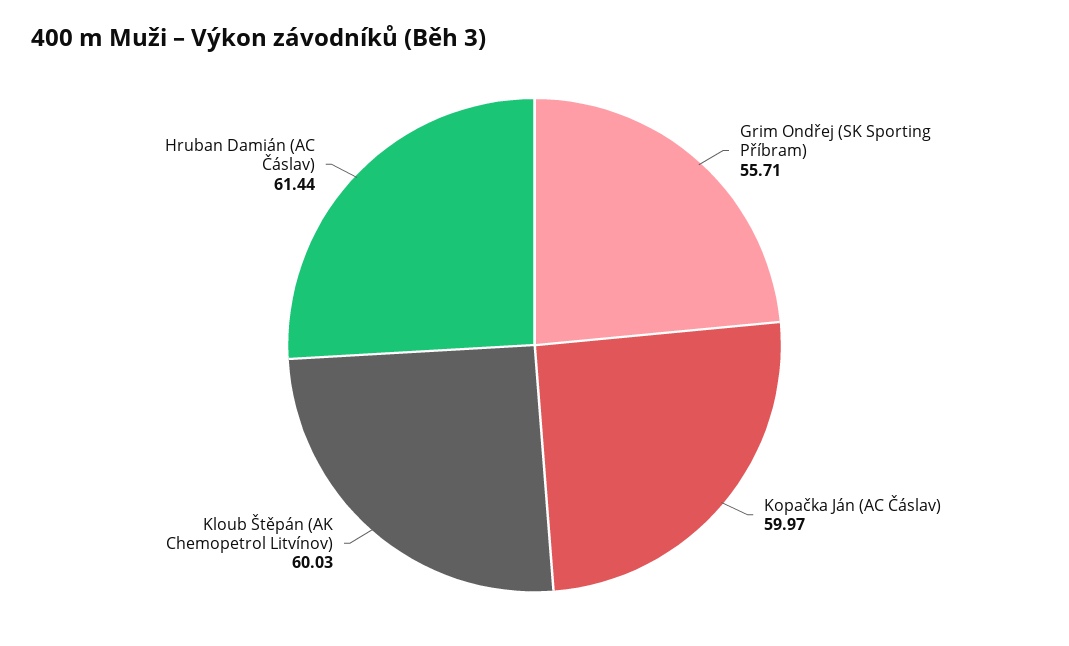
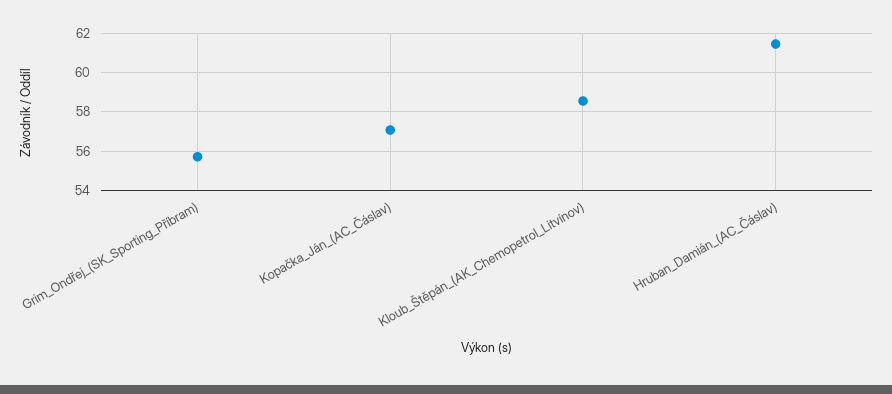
Kopačka Ján (AC Čáslav): 59.97 -> 57
Kloub Štěpán (AK Chemopetrol Litvínov): 60.03 -> 58.5

